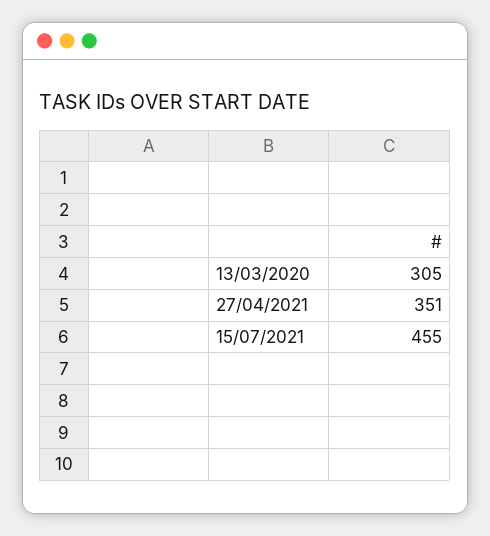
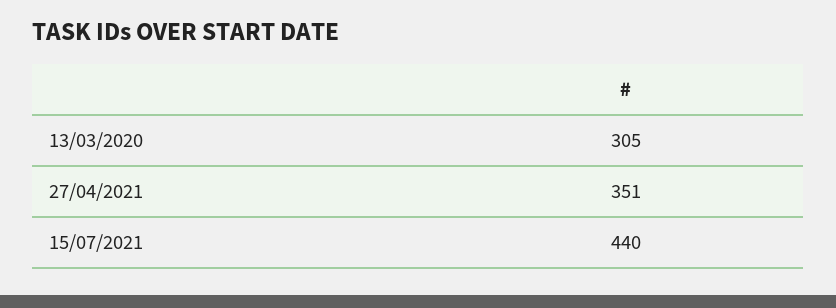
15/07/2021: 455 -> 440

